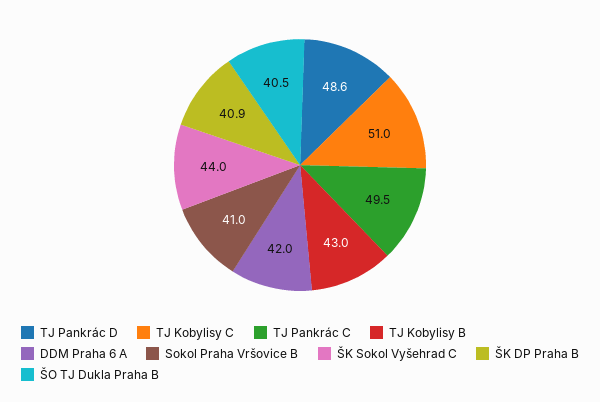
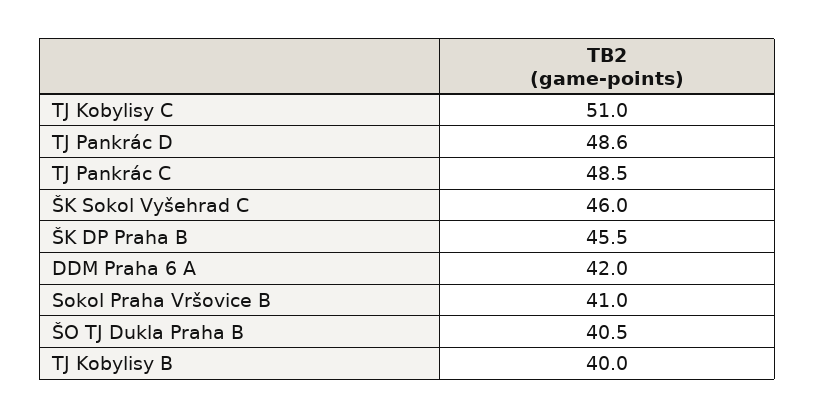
TJ Pankrác C: 49.5 -> 48.5
TJ Kobylisy B: 43 -> 40
ŠK Sokol Vyšehrad C: 44 -> 46
ŠK DP Praha B: 40.9 -> 45.5

